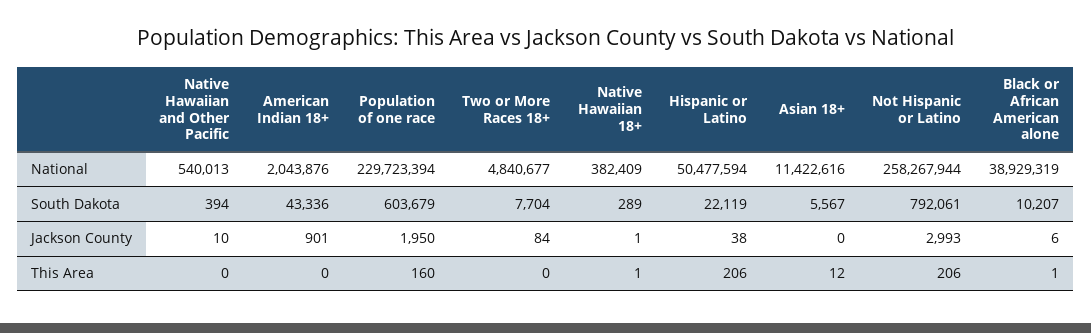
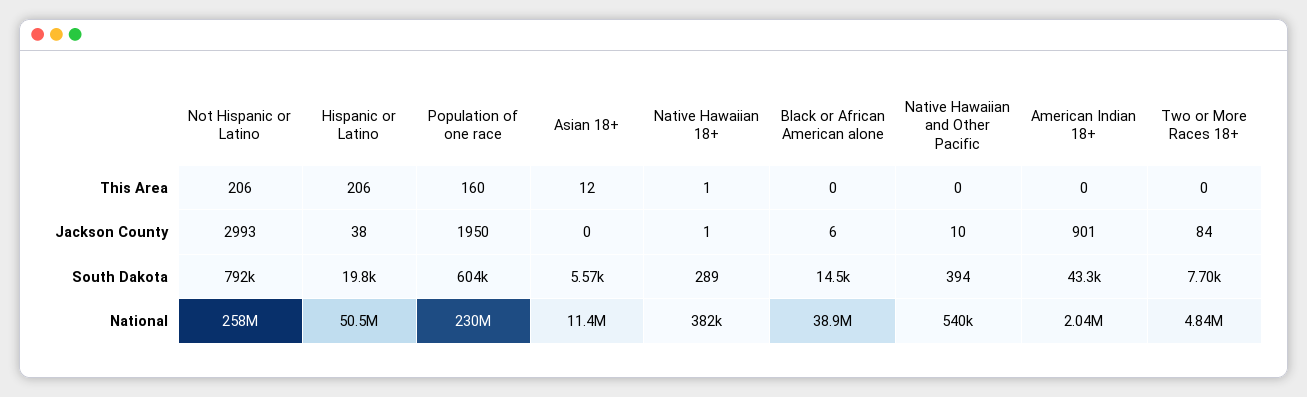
Hispanic or Latino, South Dakota: 22119 -> 19800
Black or African American alone, South Dakota: 10207 -> 14500
Black or African American alone, This Area: 1 -> 0

